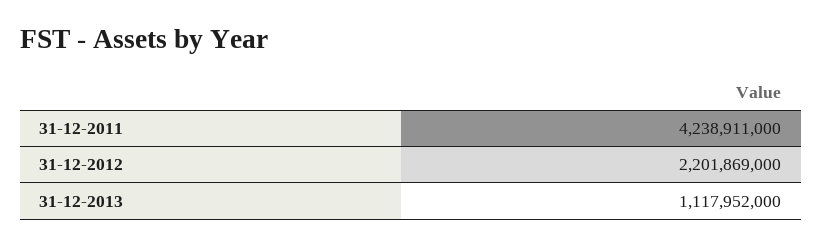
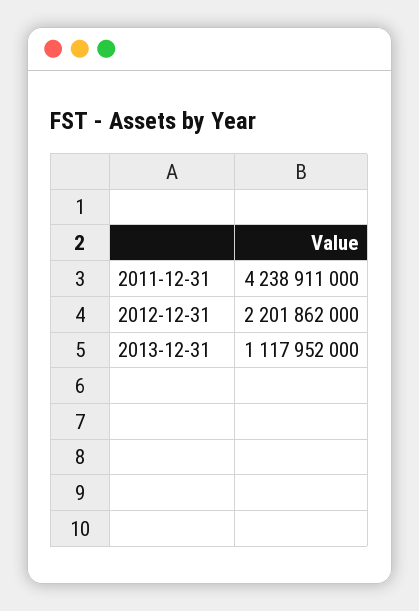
31-12-2012: 2201869000 -> 2201862000

